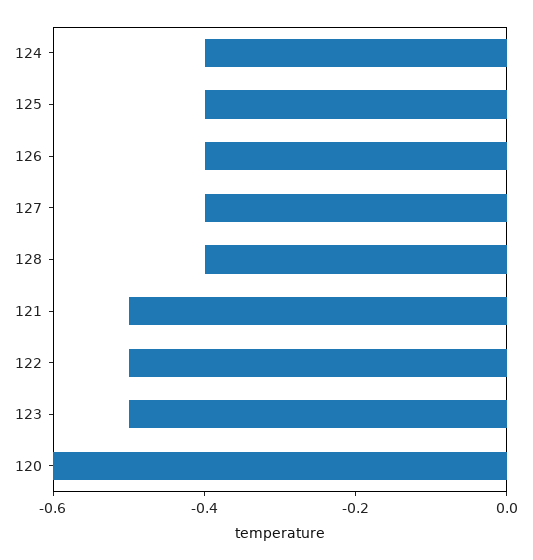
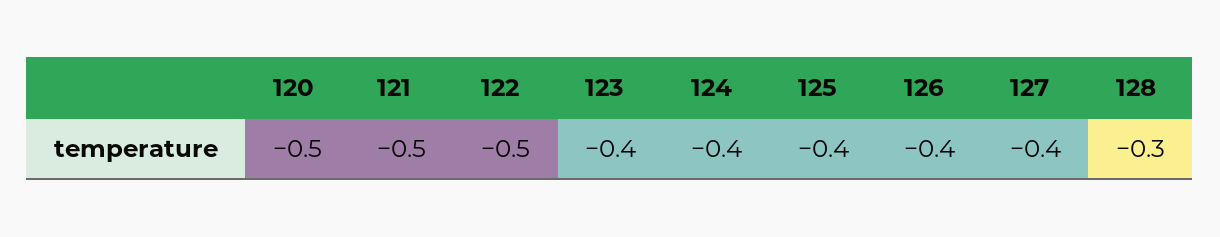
128: -0.4 -> -0.3
123: -0.5 -> -0.4
120: -0.6 -> -0.5

